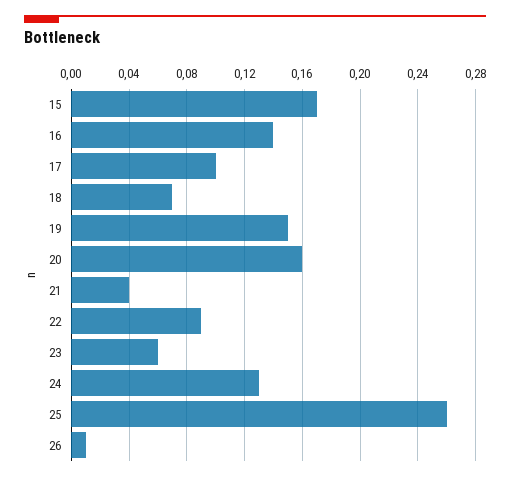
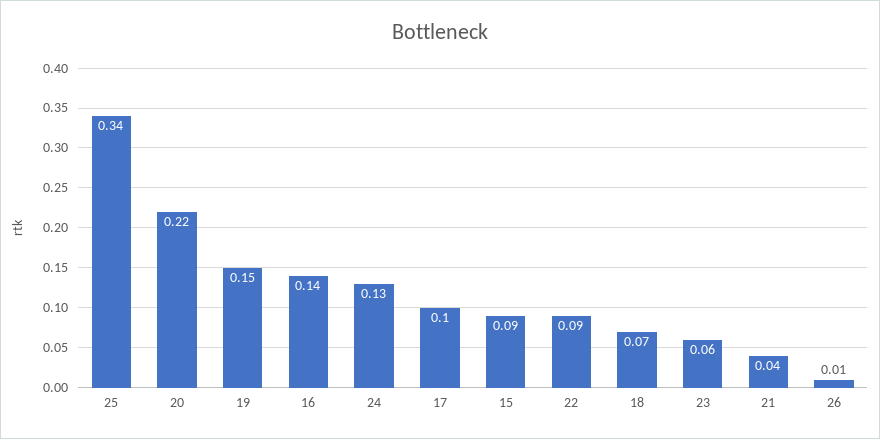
15: 0.17 -> 0.09
20: 0.16 -> 0.22
25: 0.26 -> 0.34

